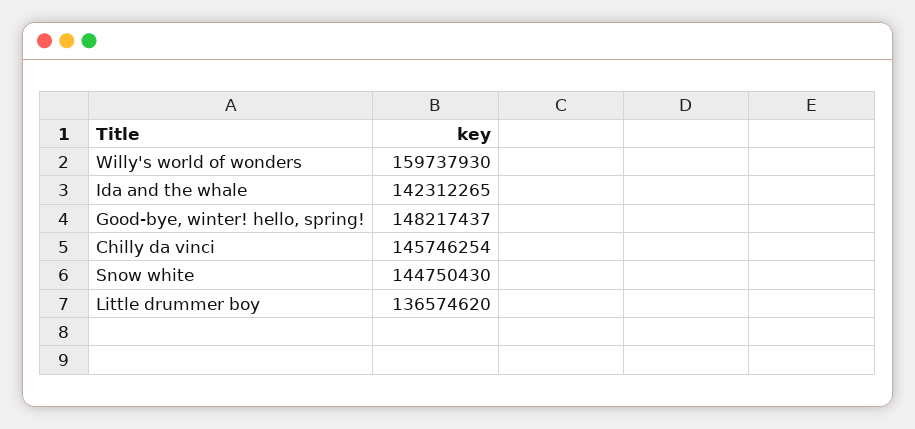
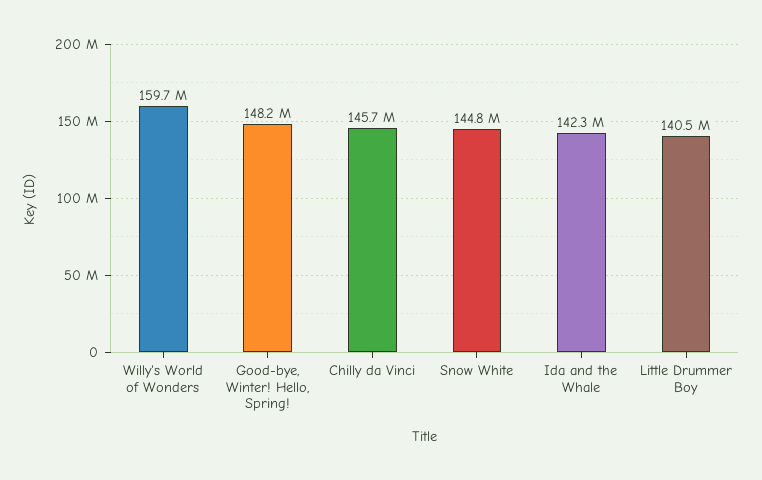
Little drummer boy: 136574620 -> 140500000

